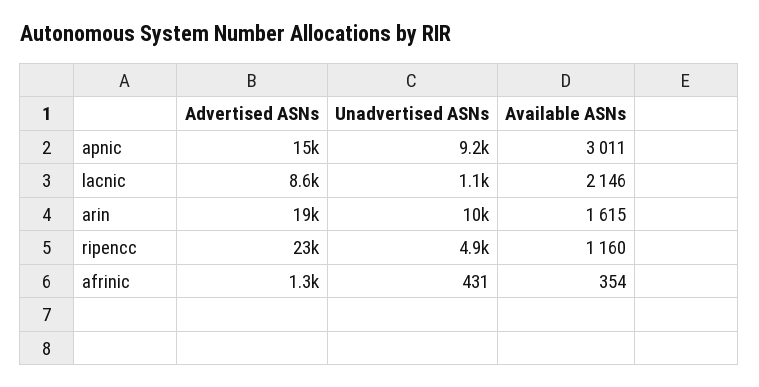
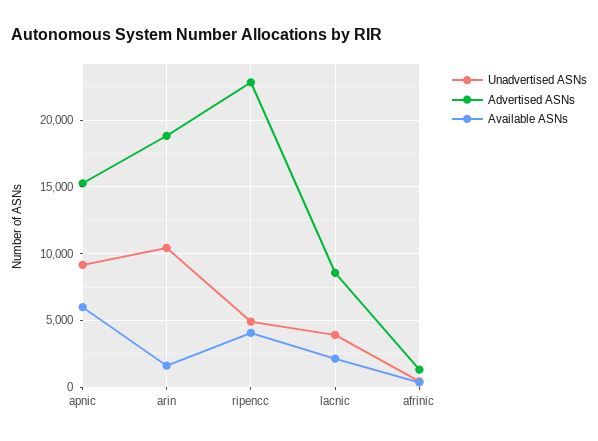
Available ASNs, apnic: 3011 -> 6000
Unadvertised ASNs, lacnic: 1100 -> 4000
Available ASNs, ripencc: 1160 -> 4000

